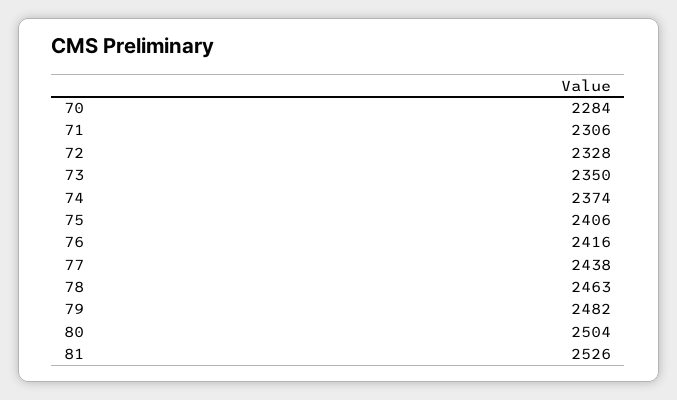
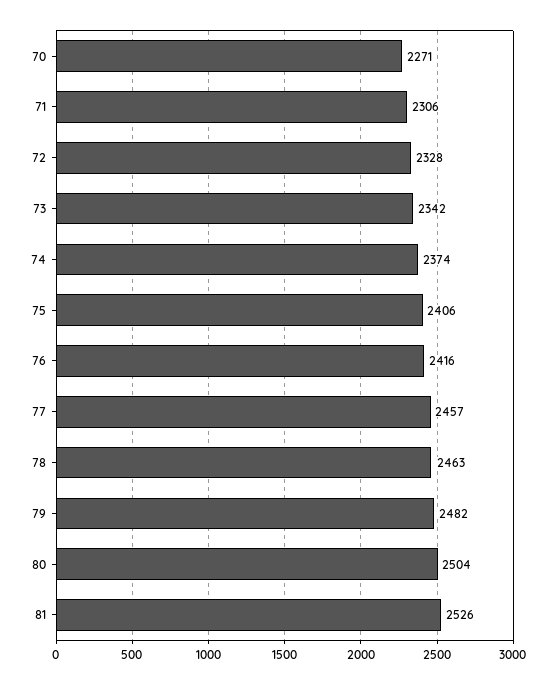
70: 2284 -> 2271
73: 2350 -> 2342
77: 2438 -> 2457

